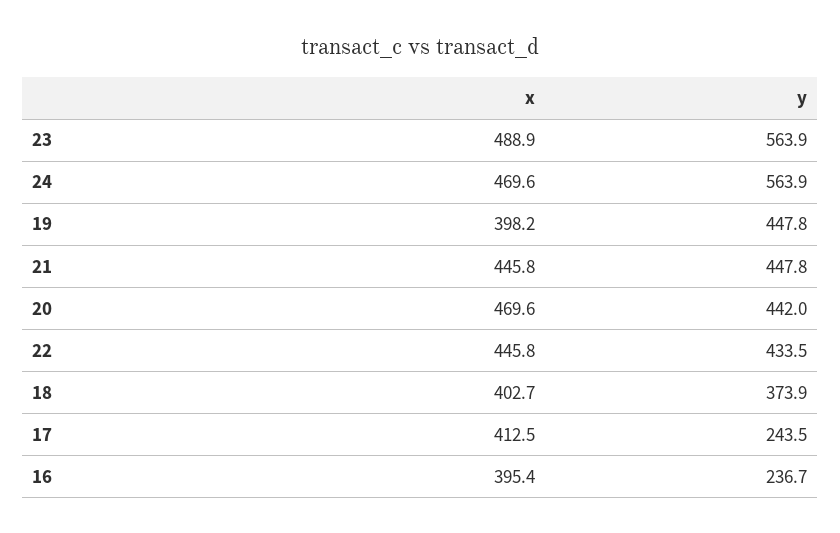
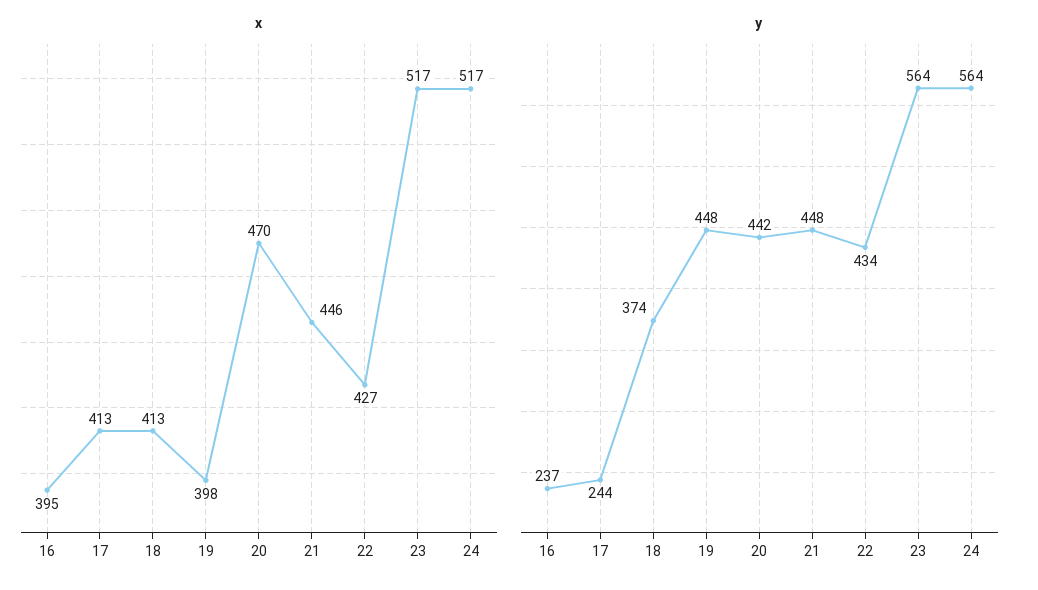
x, 23: 488.9 -> 517
x, 24: 469.6 -> 517
x, 22: 445.8 -> 427
x, 18: 402.7 -> 413

